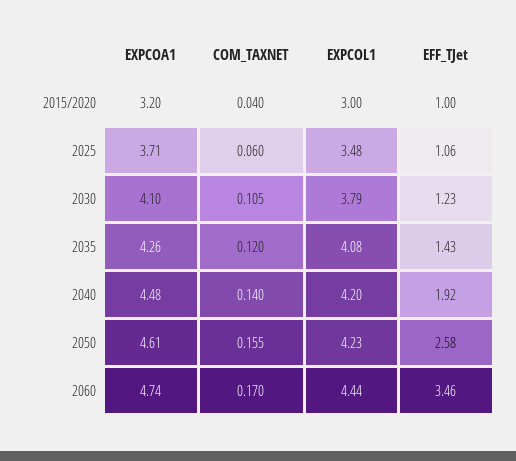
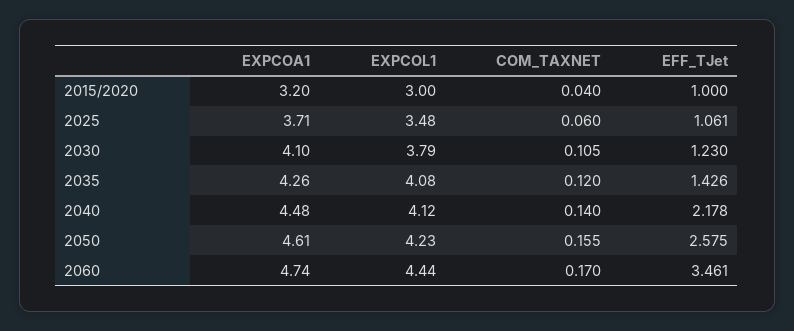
EXPCOL1, 2040: 4.2 -> 4.12
EFF_TJet, 2040: 1.92 -> 2.178

